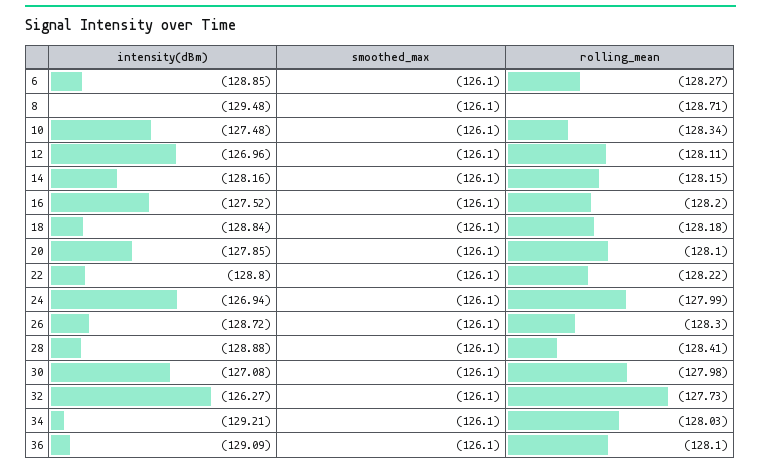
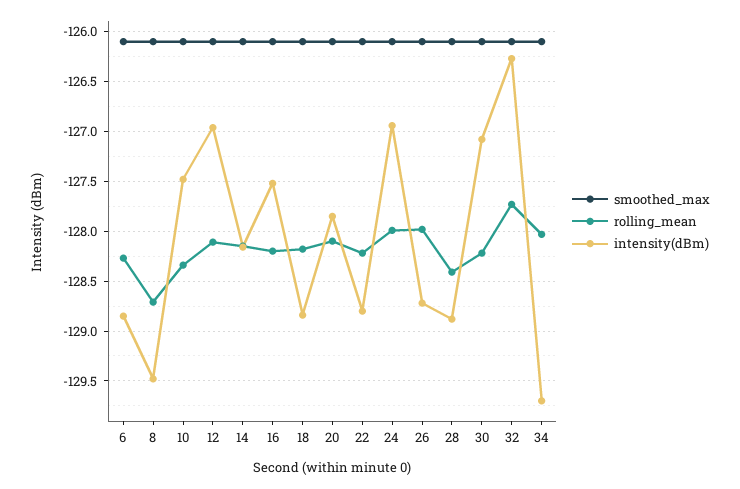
rolling_mean, 26: -128.3 -> -128
rolling_mean, 30: -127.98 -> -128.2
intensity(dBm), 34: -129.21 -> -129.7
intensity(dBm), 36: -129.09 -> none
smoothed_max, 36: -126.1 -> none
rolling_mean, 36: -128.1 -> none

